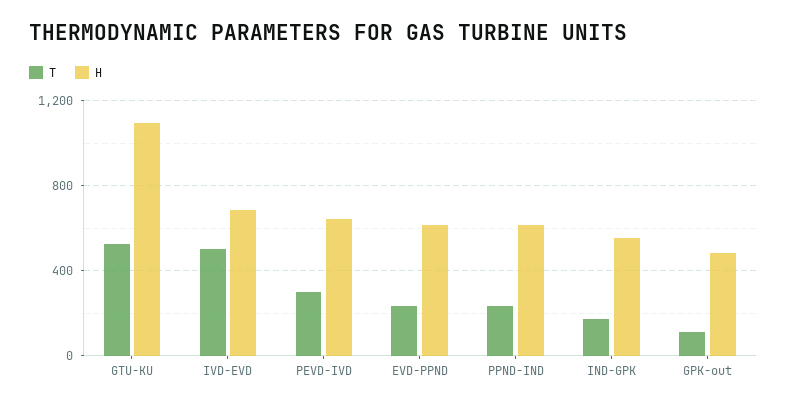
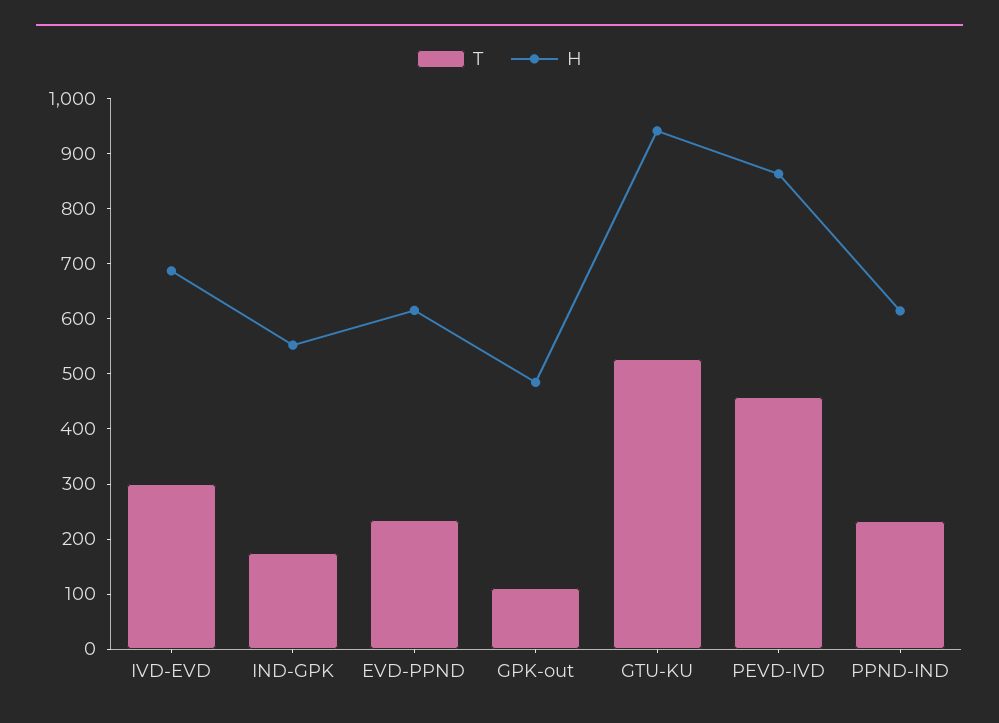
H, GTU-KU: 1100 -> 940
T, IVD-EVD: 500 -> 300
T, PEVD-IVD: 300 -> 460
H, PEVD-IVD: 650 -> 860

